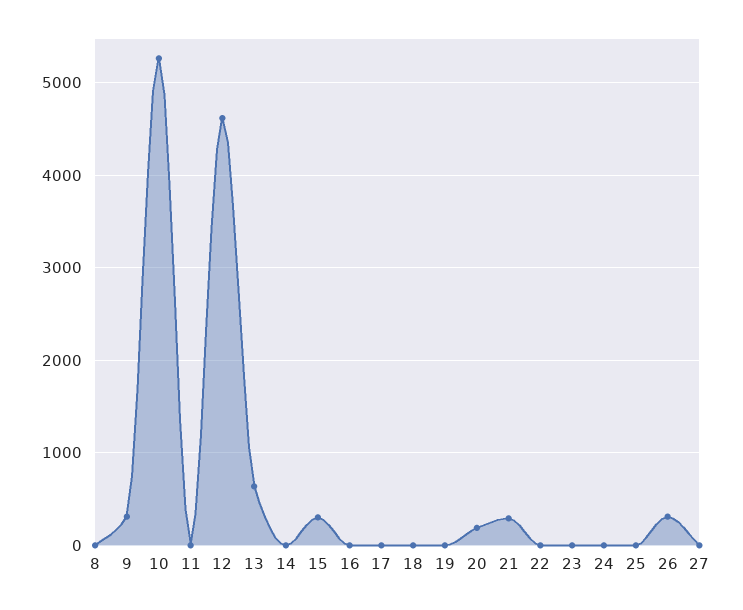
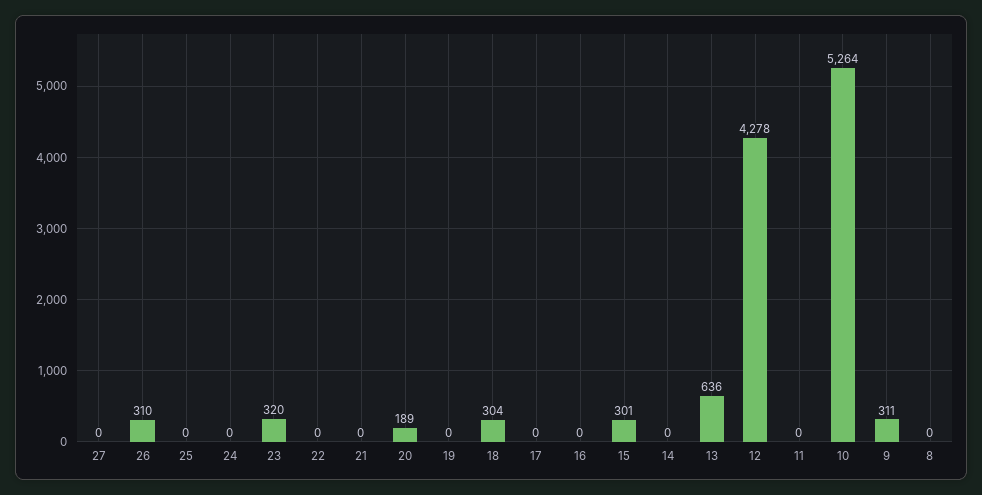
12: 4600 -> 4278
18: 0 -> 304
21: 300 -> 0
23: 0 -> 320

